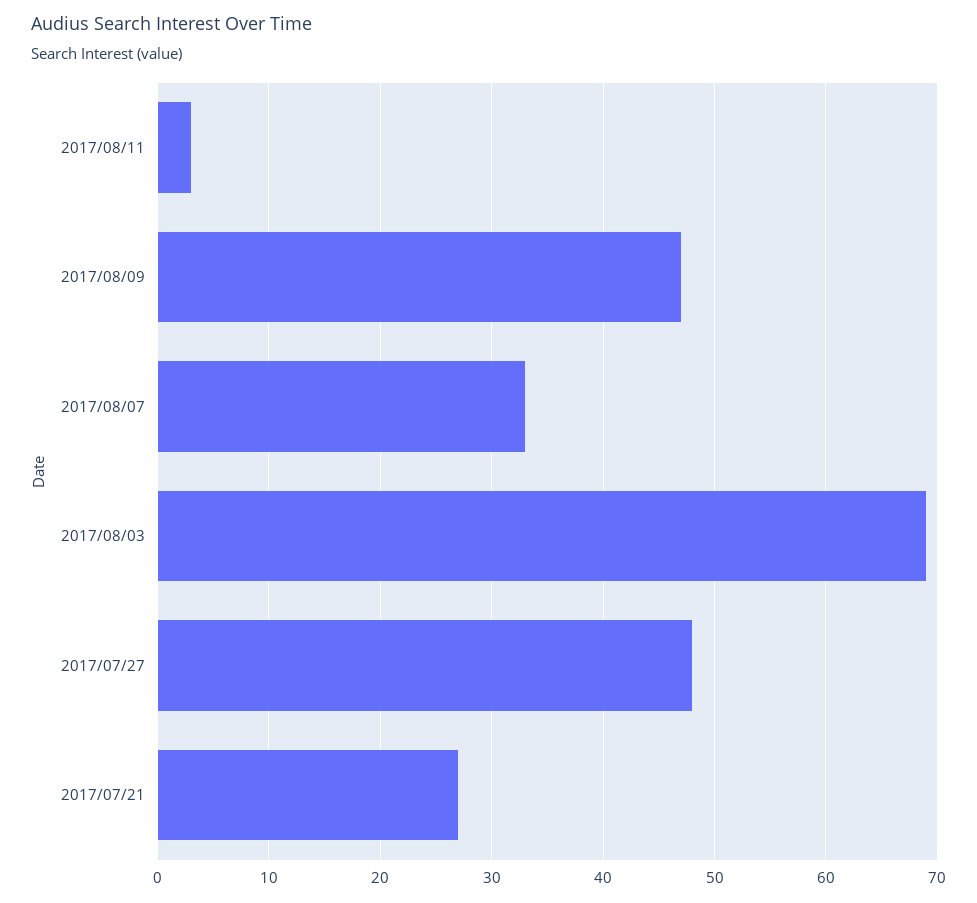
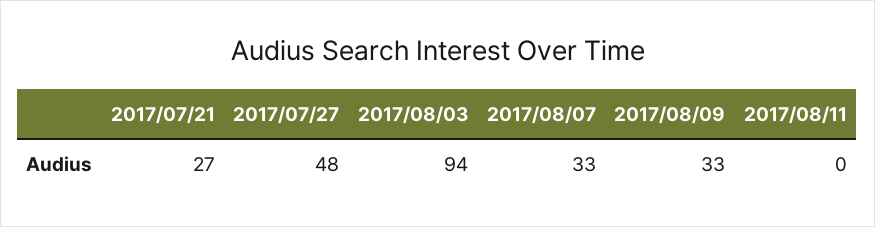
2017/08/11: 3 -> 0
2017/08/09: 47 -> 33
2017/08/03: 69 -> 94

